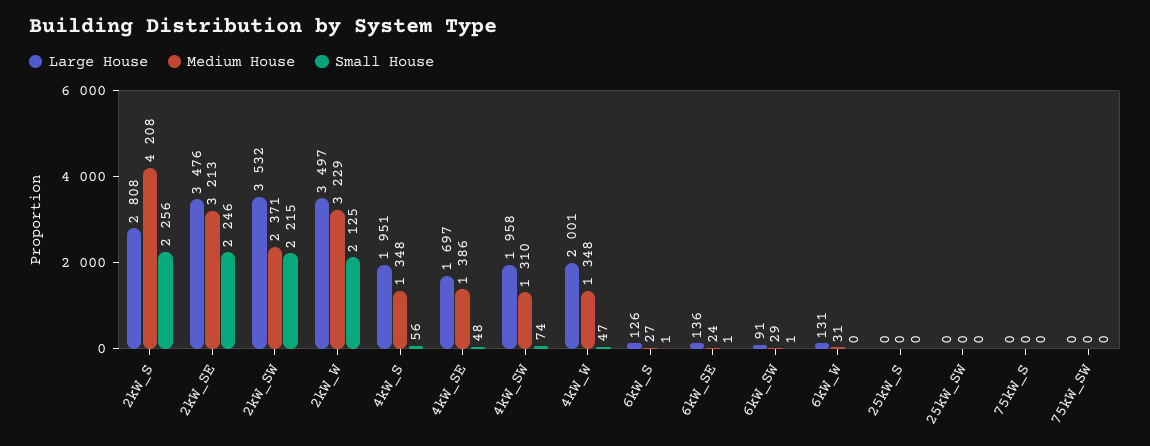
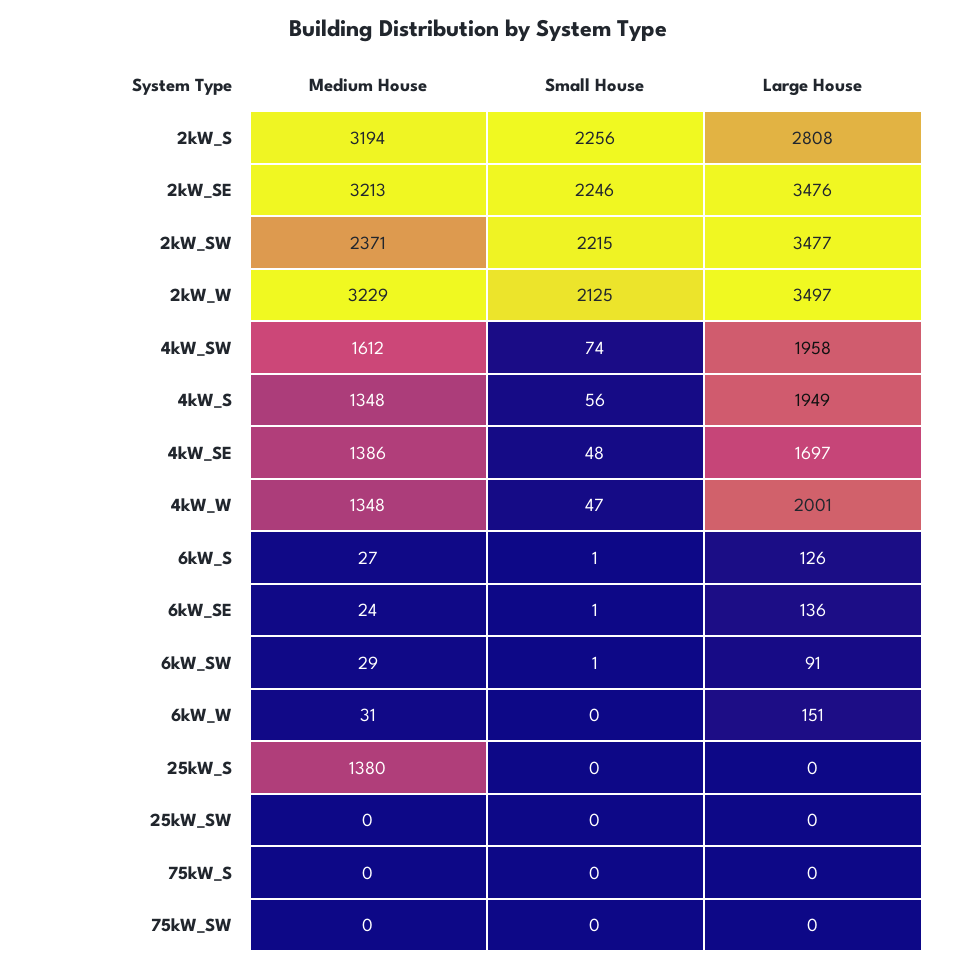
Medium House, 2kW_S: 4208 -> 3194
Large House, 2kW_SW: 3532 -> 3477
Large House, 4kW_S: 1951 -> 1949
Medium House, 4kW_SW: 1310 -> 1612
Large House, 6kW_W: 131 -> 151
Medium House, 25kW_S: 0 -> 1380

